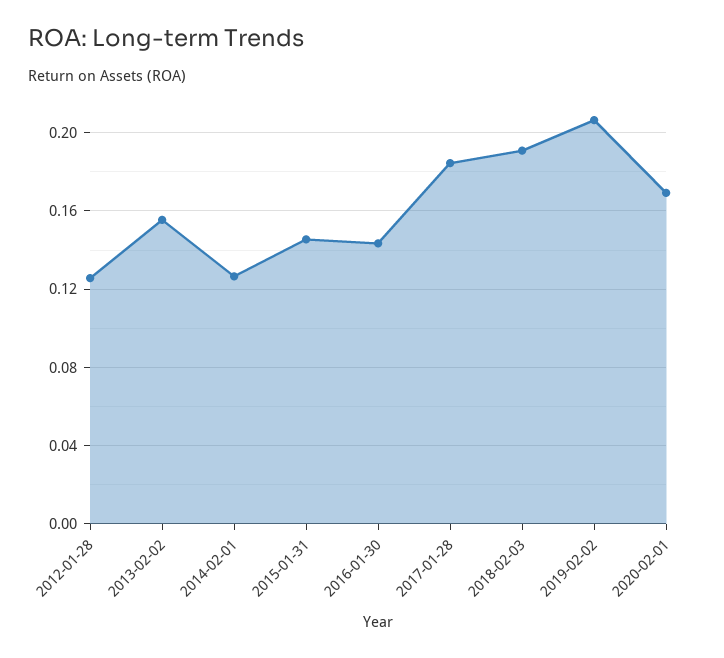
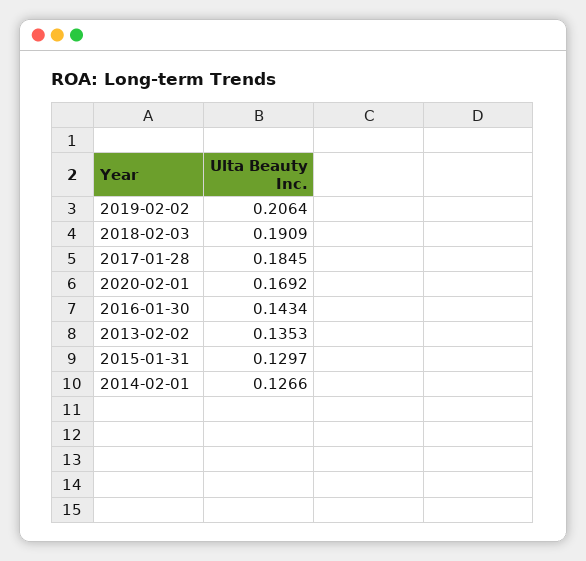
2012-01-28: 0.125 -> none
2013-02-02: 0.155 -> 0.1353
2015-01-31: 0.145 -> 0.1297

